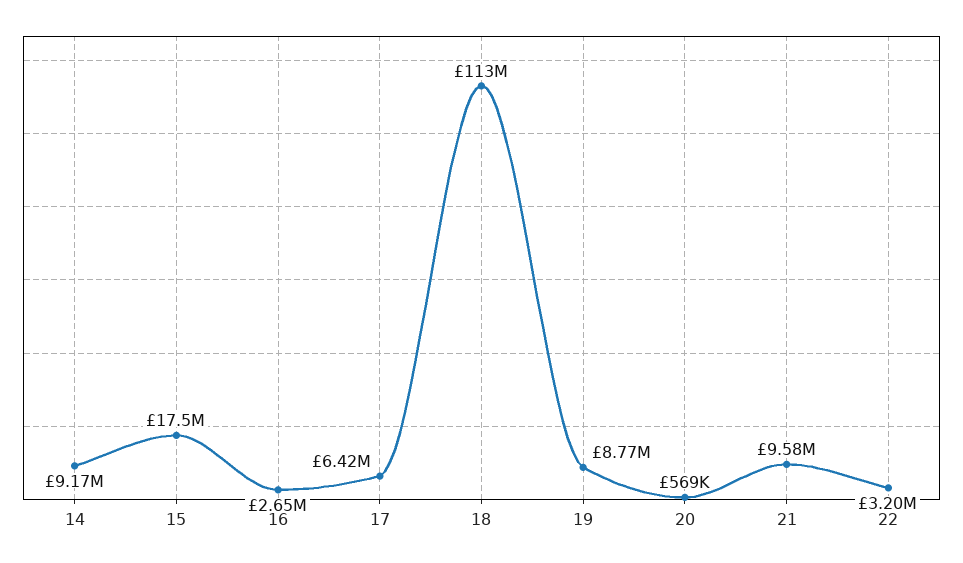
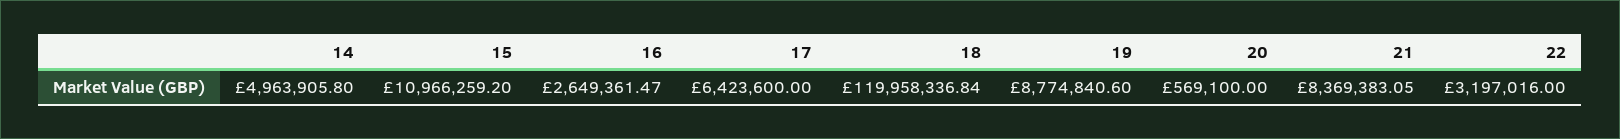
14: 9170000 -> 4963905.8
15: 17500000 -> 10966259.2
18: 113000000 -> 119958336.84
21: 9580000 -> 8369383.05

